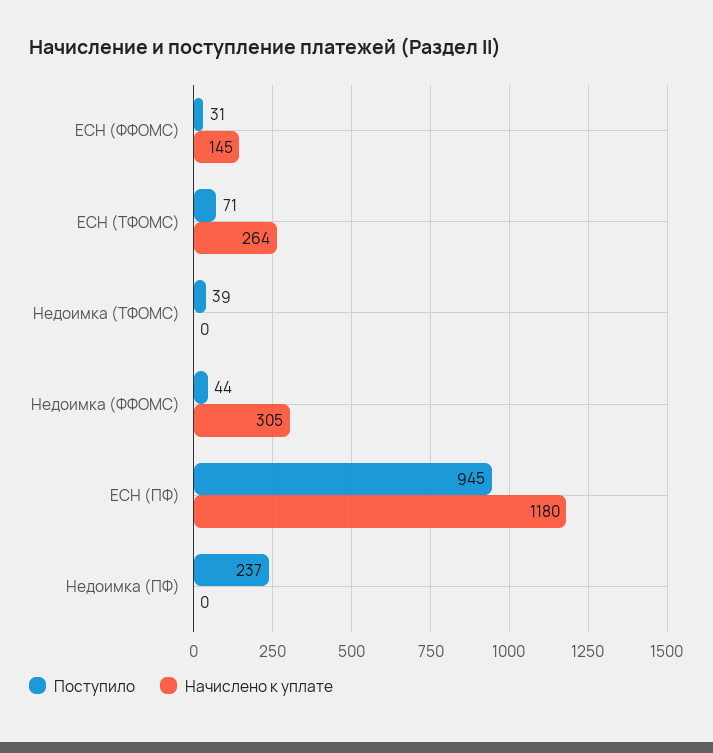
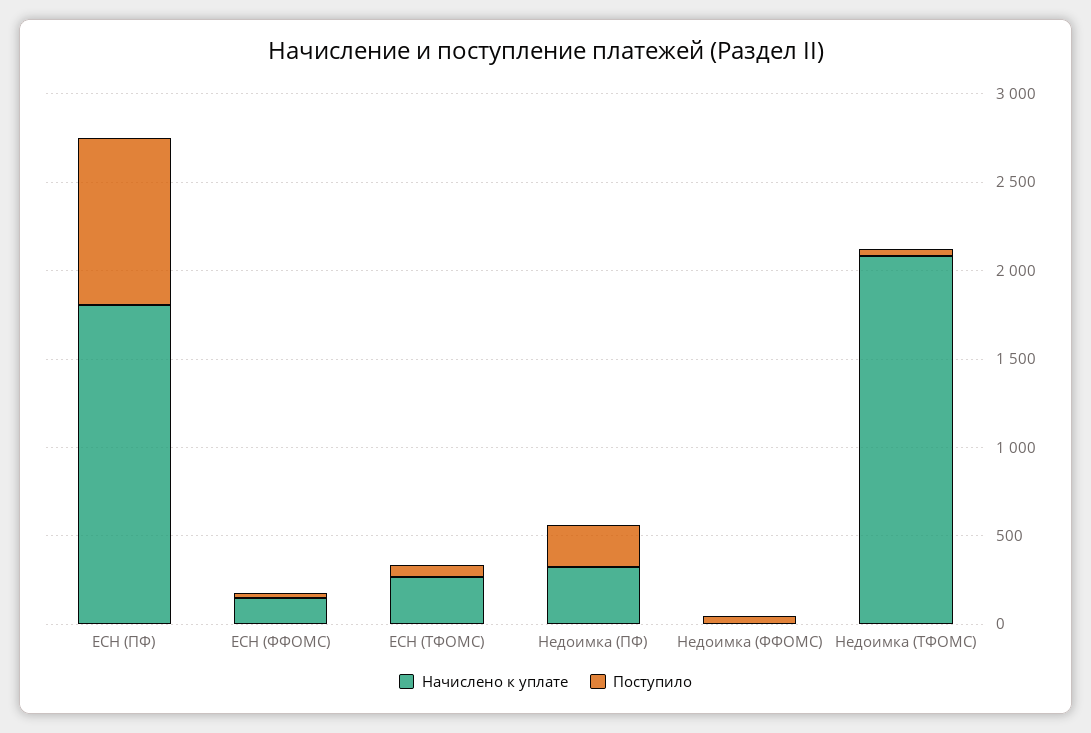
Начислено к уплате, Недоимка (ТФОМС): 0 -> 2100
Начислено к уплате, Недоимка (ФФОМС): 305 -> 0
Начислено к уплате, ЕСН (ПФ): 1180 -> 1800
Начислено к уплате, Недоимка (ПФ): 0 -> 300

